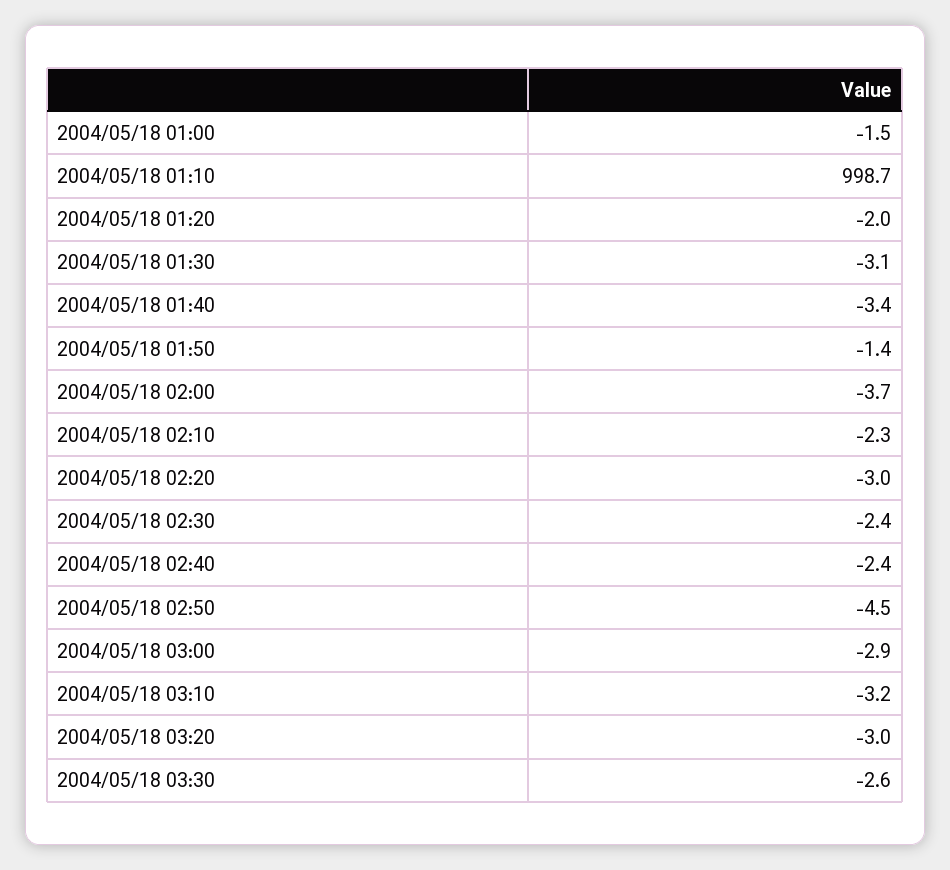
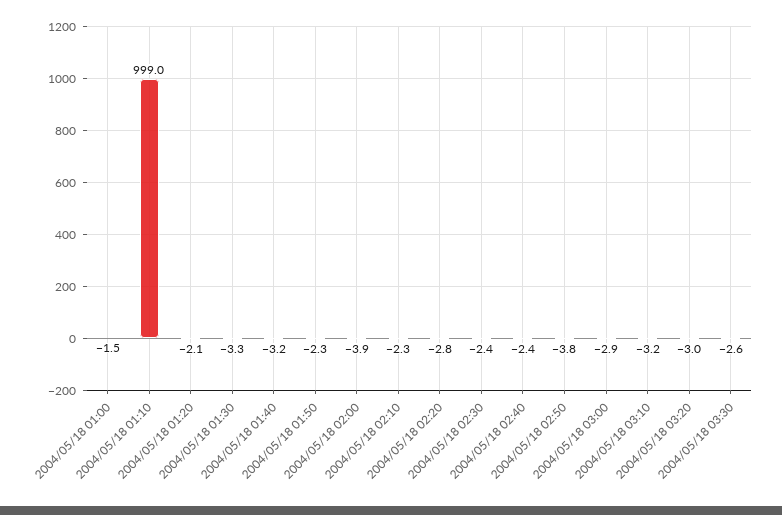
2004/05/18 01:10: 998.7 -> 999
2004/05/18 01:20: -2 -> -2.1
2004/05/18 01:30: -3.1 -> -3.3
2004/05/18 01:40: -3.4 -> -3.2
2004/05/18 01:50: -1.4 -> -2.3
2004/05/18 02:00: -3.7 -> -3.9
2004/05/18 02:20: -3 -> -2.8
2004/05/18 02:50: -4.5 -> -3.8

